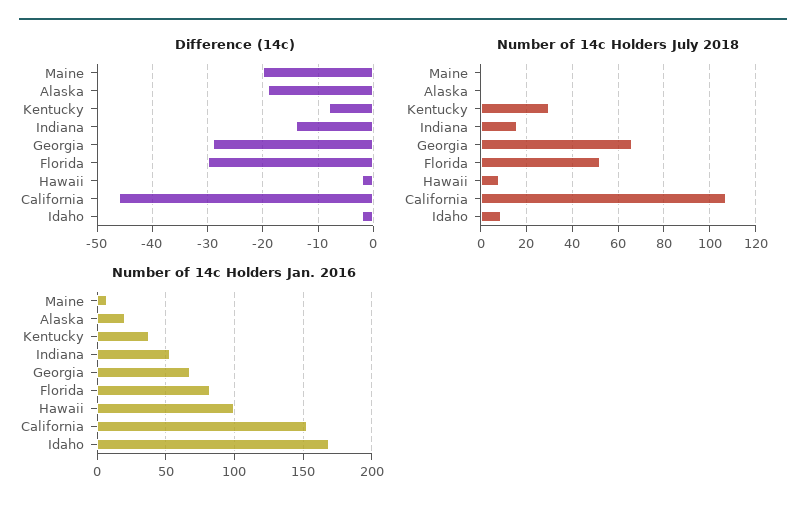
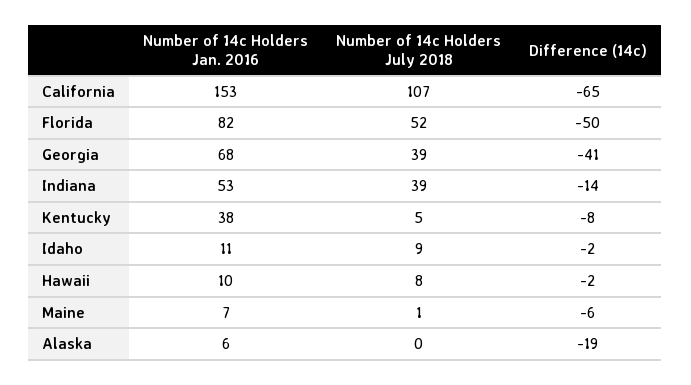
Difference (14c), Maine: -20 -> -6
Difference (14c), Georgia: -30 -> -41
Difference (14c), Florida: -30 -> -50
Difference (14c), California: -45 -> -65
Number of 14c Holders July 2018, Kentucky: 30 -> 5
Number of 14c Holders July 2018, Indiana: 15 -> 39
Number of 14c Holders July 2018, Georgia: 65 -> 39
Number of 14c Holders Jan. 2016, Alaska: 20 -> 6
Number of 14c Holders Jan. 2016, Hawaii: 100 -> 10
Number of 14c Holders Jan. 2016, Idaho: 170 -> 11

